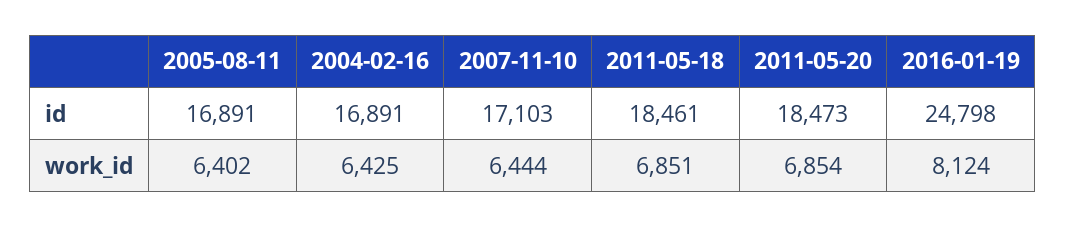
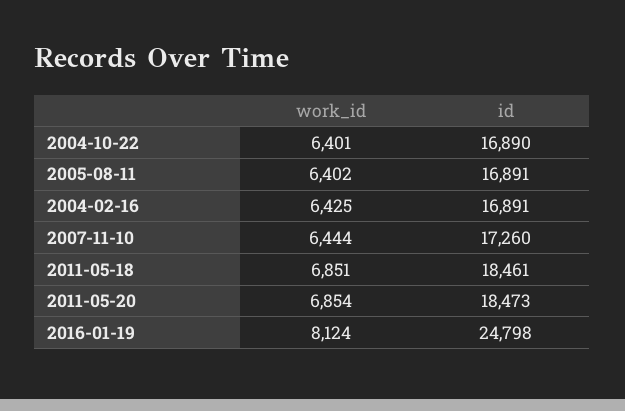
2007-11-10, id: 17103 -> 17260
2004-10-22, work_id: none -> 6401
2004-10-22, id: none -> 16890

